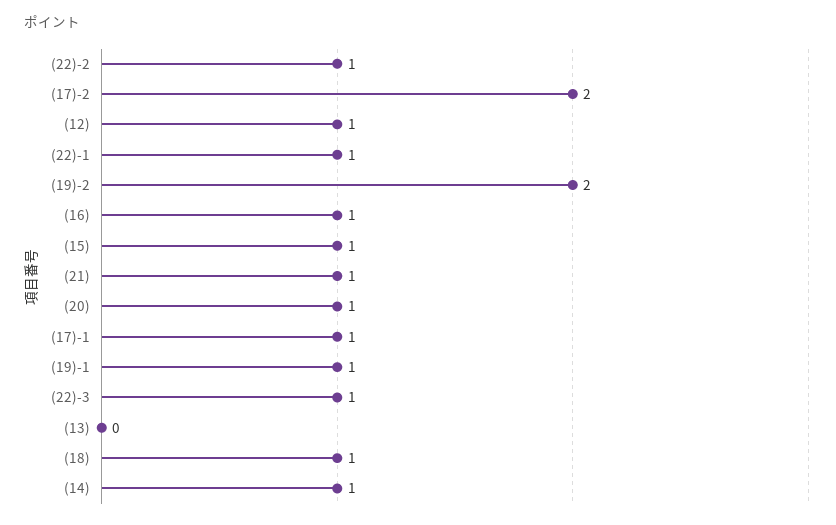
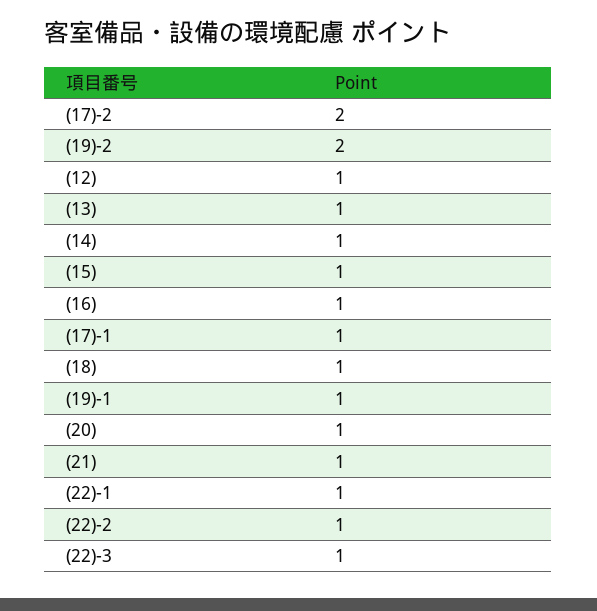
(13): 0 -> 1

